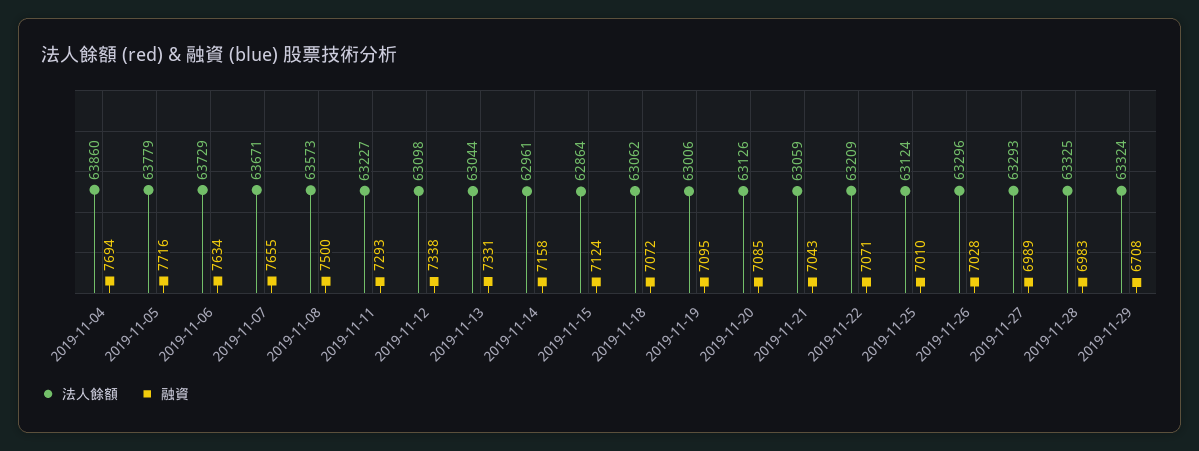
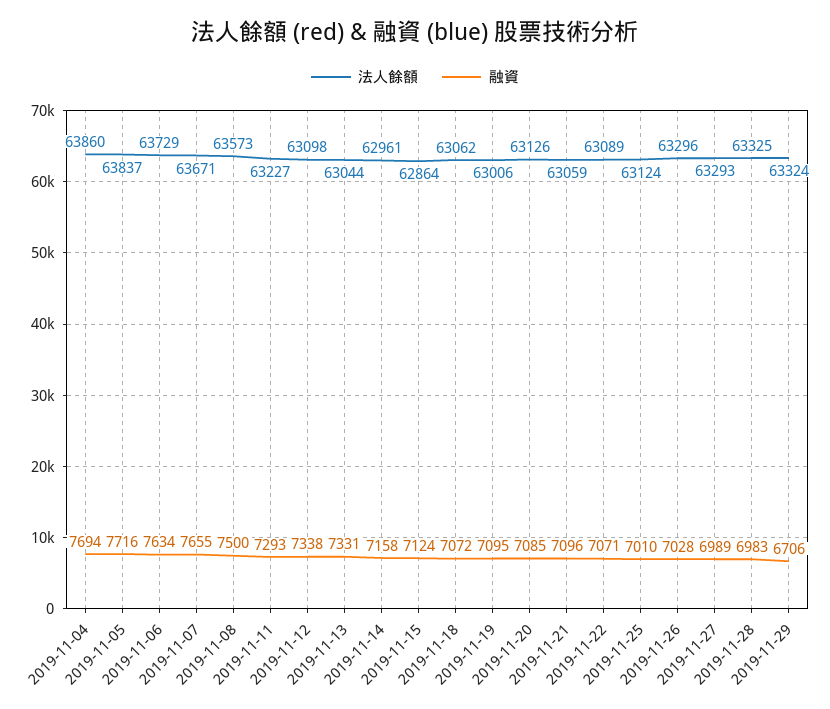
法人餘額, 2019-11-05: 63779 -> 63837
融資, 2019-11-21: 7043 -> 7096
法人餘額, 2019-11-22: 63209 -> 63089
融資, 2019-11-29: 6708 -> 6706

